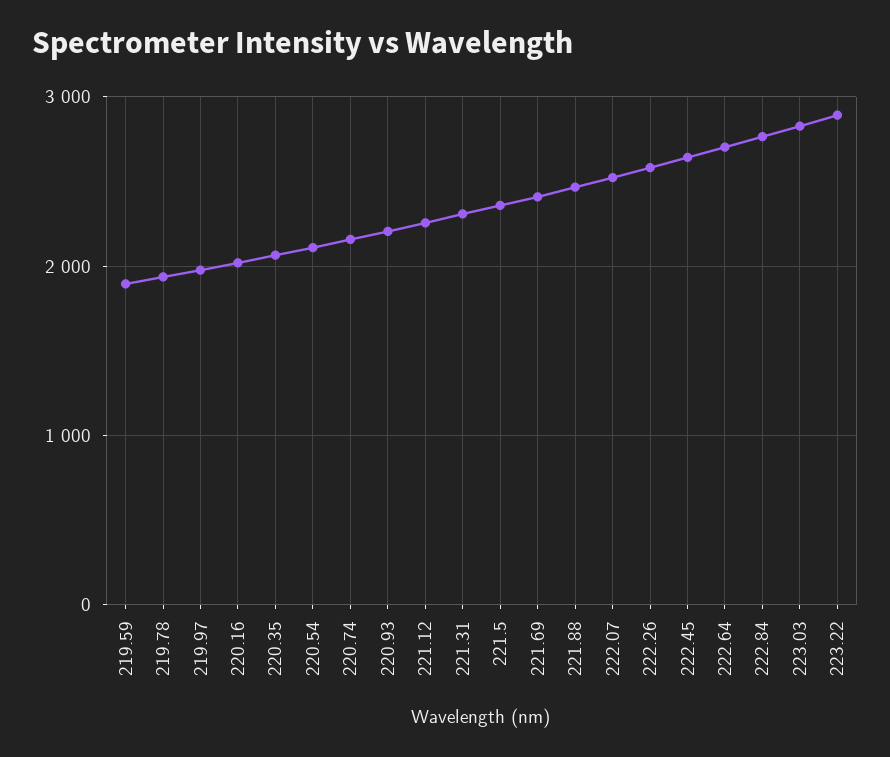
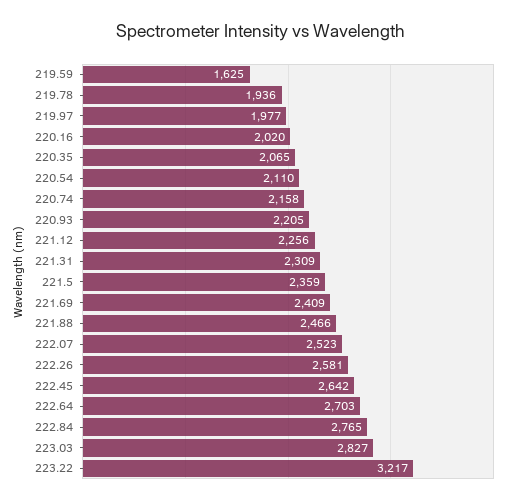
219.59: 1900 -> 1625
223.22: 2900 -> 3217

